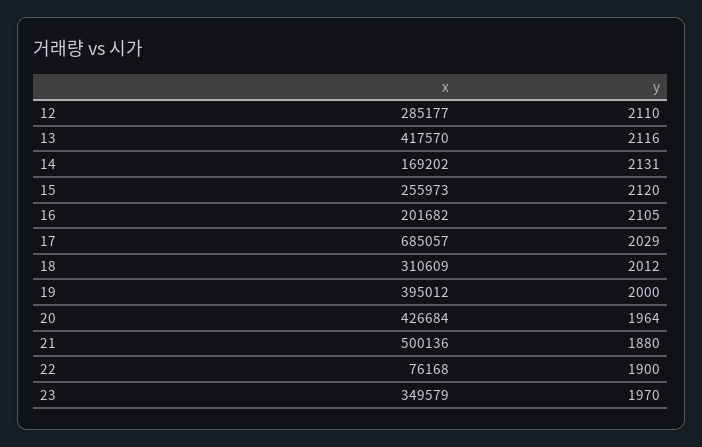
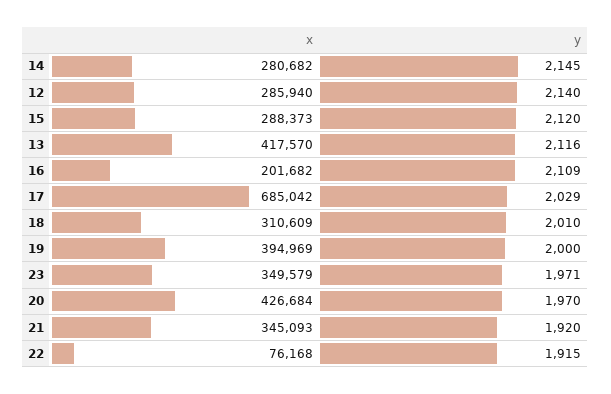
x, 12: 285177 -> 285940
y, 12: 2110 -> 2140
x, 14: 169202 -> 280682
y, 14: 2131 -> 2145
x, 15: 255973 -> 288373
y, 16: 2105 -> 2109
x, 17: 685057 -> 685042
y, 18: 2012 -> 2010
x, 19: 395012 -> 394969
y, 20: 1964 -> 1970
x, 21: 500136 -> 345093
y, 21: 1880 -> 1920
y, 22: 1900 -> 1915
y, 23: 1970 -> 1971

